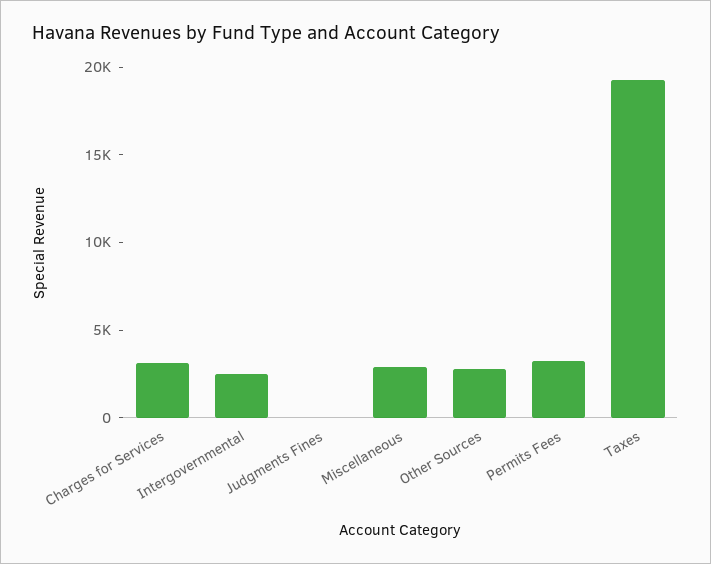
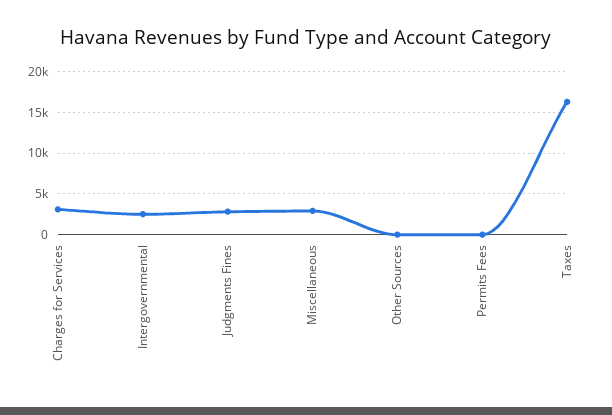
Judgments Fines: 0 -> 3000
Other Sources: 3000 -> 0
Permits Fees: 3000 -> 0
Taxes: 19000 -> 16000

